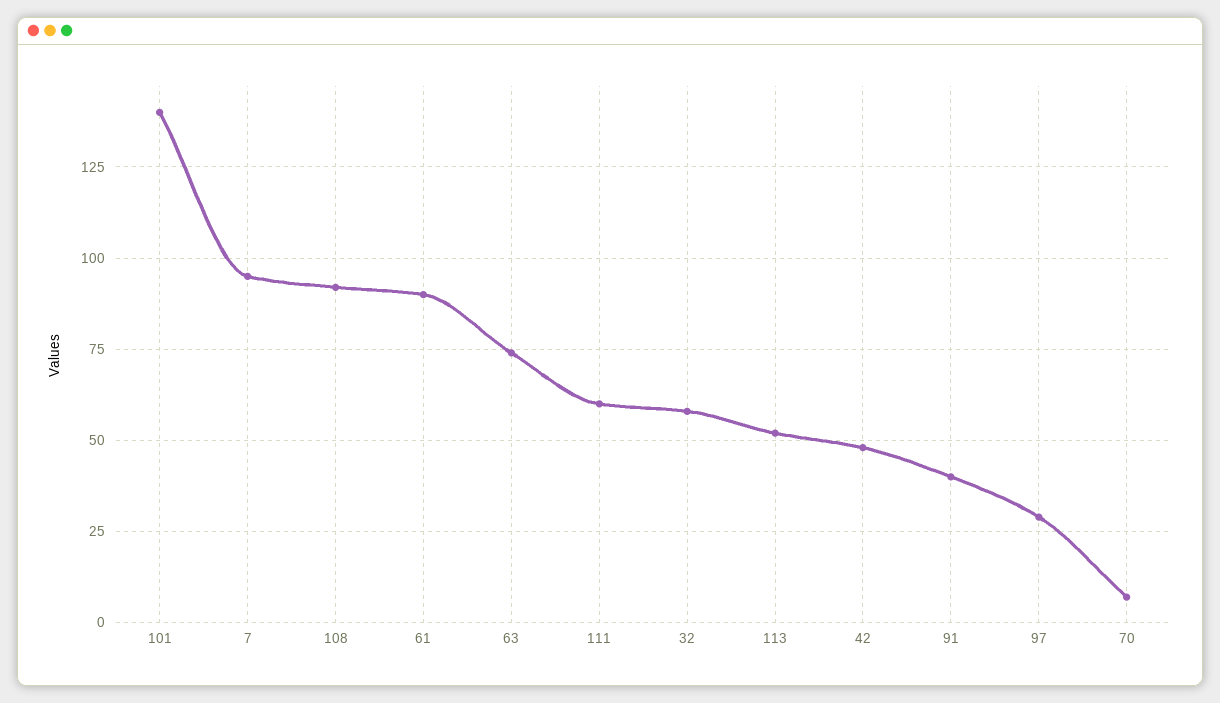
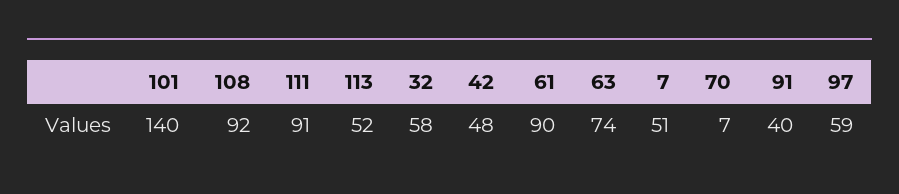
7: 95 -> 51
111: 60 -> 91
97: 30 -> 59

